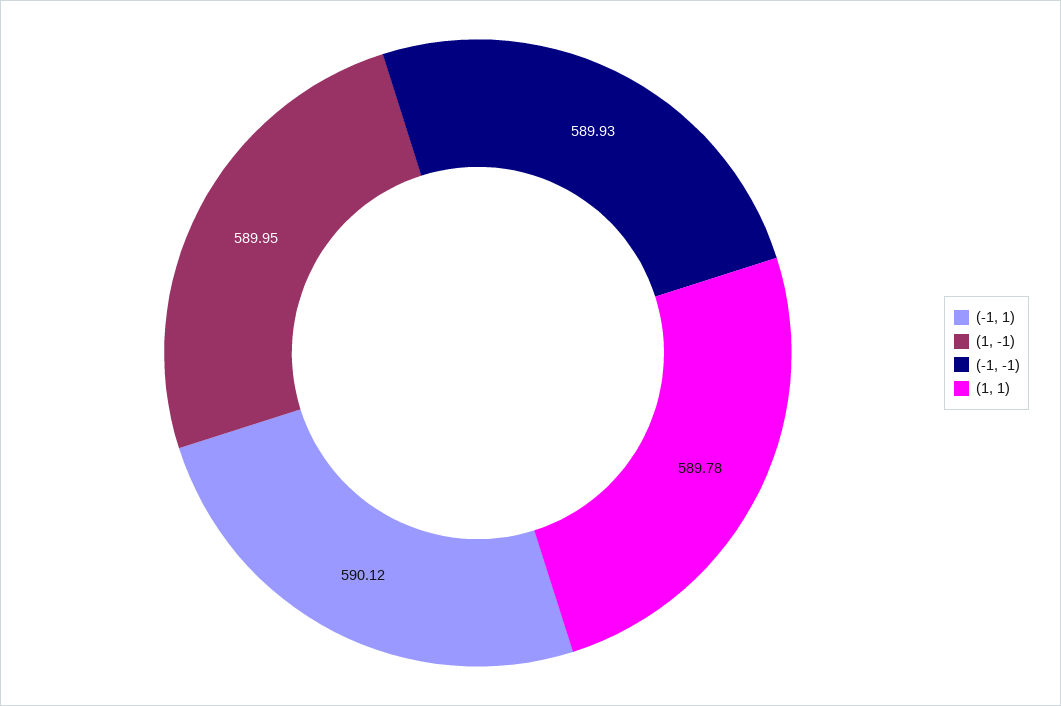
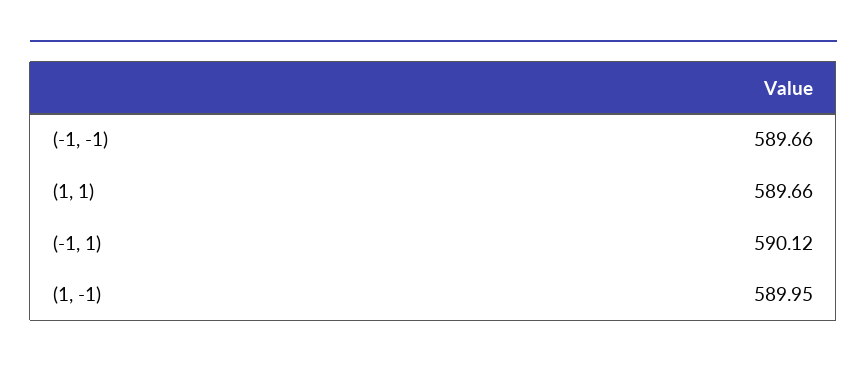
(-1, -1): 589.93 -> 589.66
(1, 1): 589.78 -> 589.66

